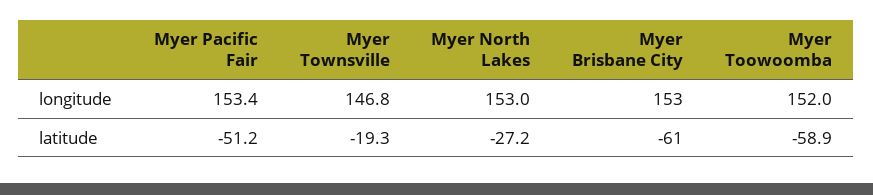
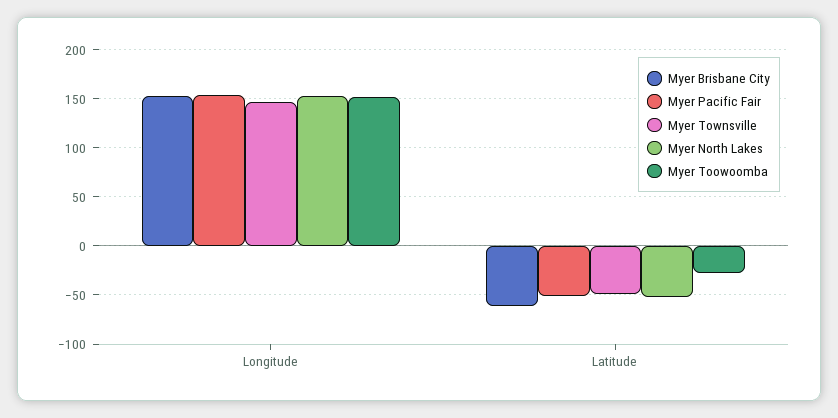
Myer Townsville, latitude: -19.3 -> -50
Myer North Lakes, latitude: -27.2 -> -50
Myer Toowoomba, latitude: -58.9 -> -30

